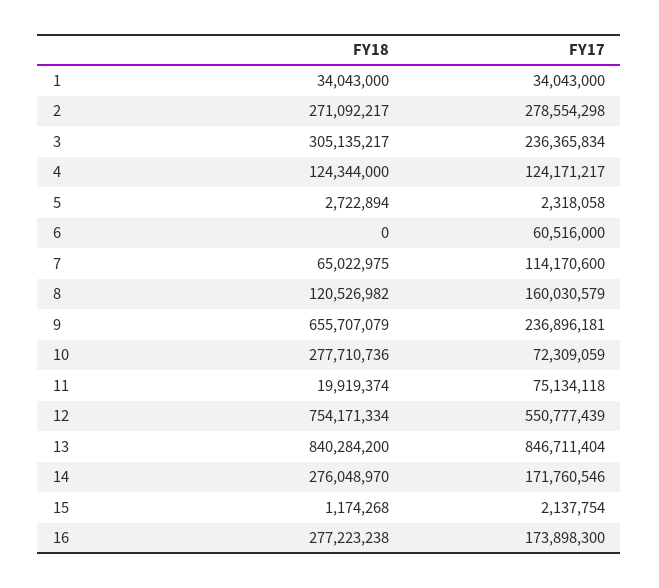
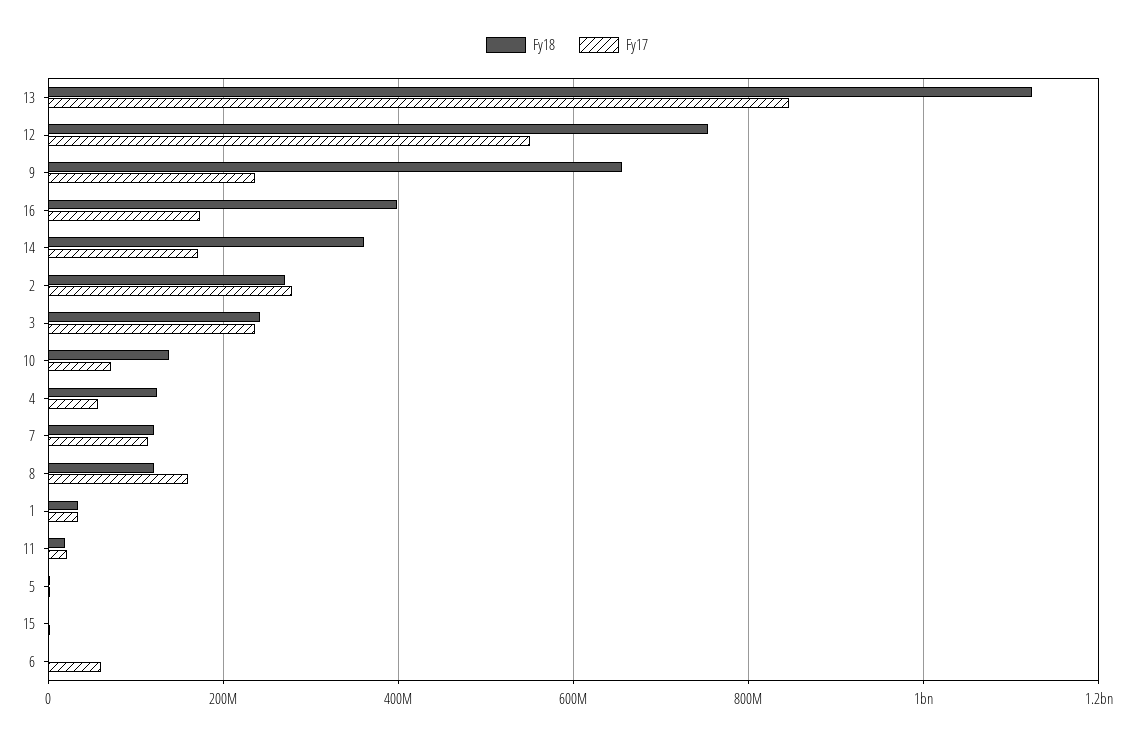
FY18, 3: 305135217 -> 240000000
FY17, 4: 124171217 -> 60000000
FY18, 7: 65022975 -> 120000000
FY18, 10: 277710736 -> 140000000
FY17, 11: 75134118 -> 20000000
FY18, 13: 840284200 -> 1120000000
FY18, 14: 276048970 -> 360000000
FY18, 16: 277223238 -> 400000000

